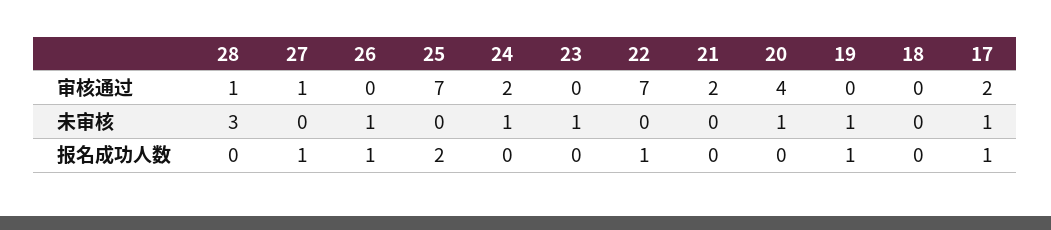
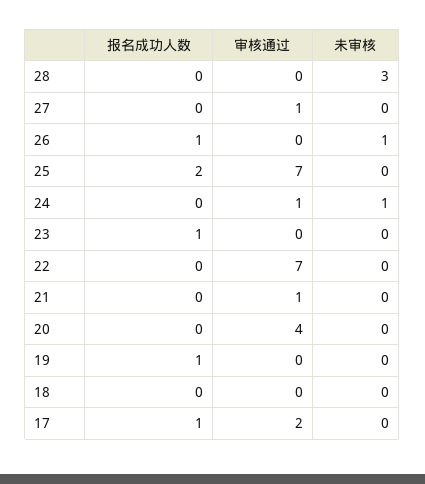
28, 审核通过: 1 -> 0
24, 审核通过: 2 -> 1
21, 审核通过: 2 -> 1
23, 未审核: 1 -> 0
20, 未审核: 1 -> 0
19, 未审核: 1 -> 0
17, 未审核: 1 -> 0
27, 报名成功人数: 1 -> 0
23, 报名成功人数: 0 -> 1
22, 报名成功人数: 1 -> 0

